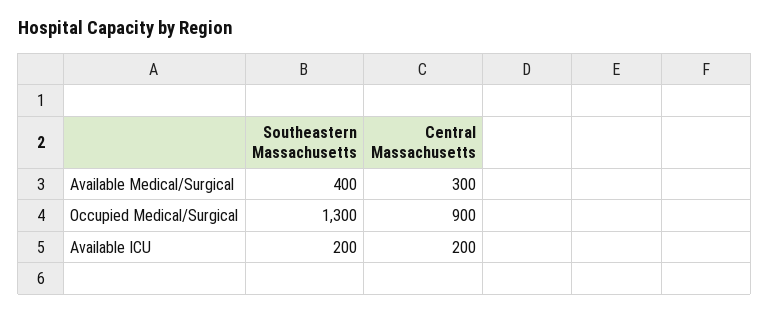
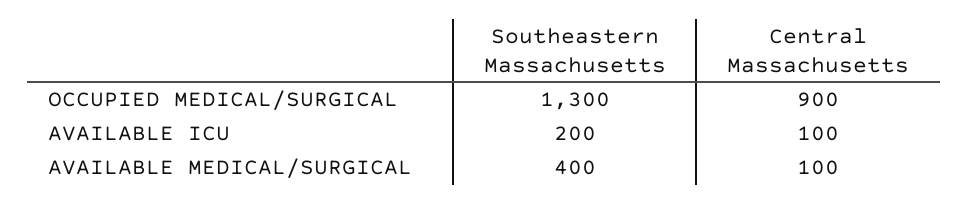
Central Massachusetts, Available Medical/Surgical: 300 -> 100
Central Massachusetts, Available ICU: 200 -> 100

